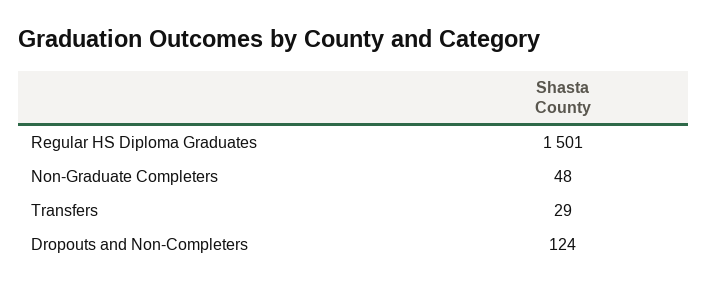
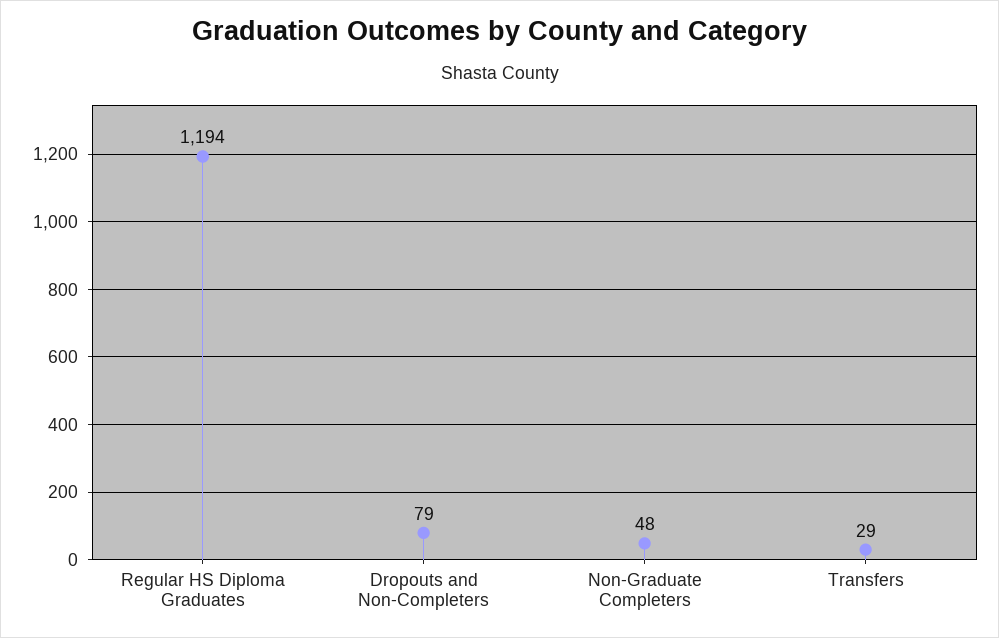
Regular HS Diploma Graduates: 1501 -> 1194
Dropouts and Non-Completers: 124 -> 79

